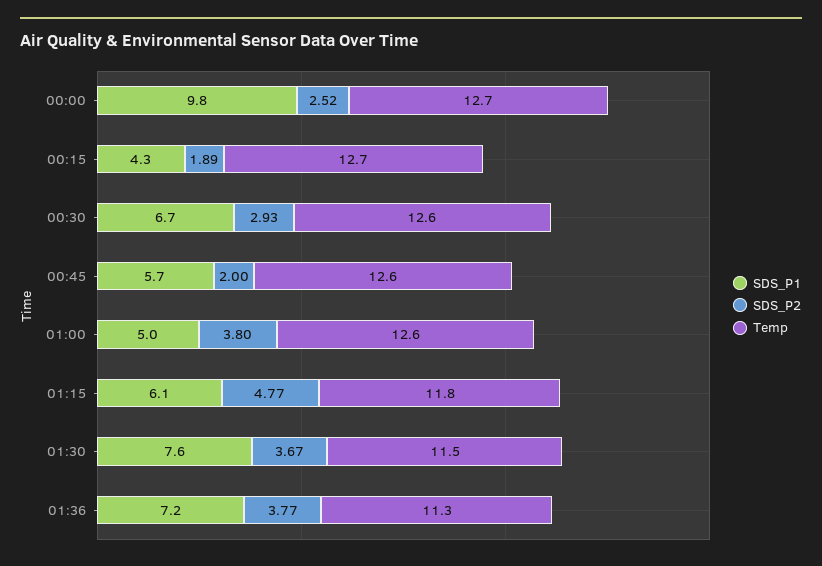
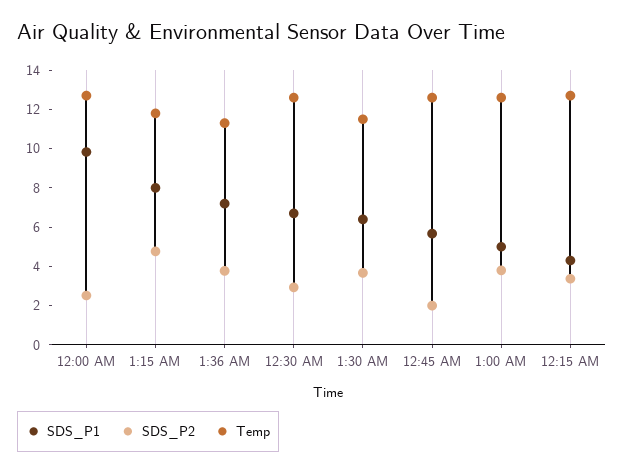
SDS_P2, 00:15: 1.89 -> 3.5
SDS_P1, 01:15: 6.1 -> 8
SDS_P1, 01:30: 7.6 -> 6.5

